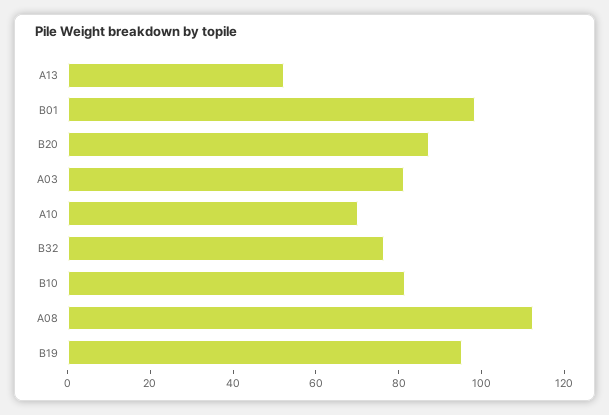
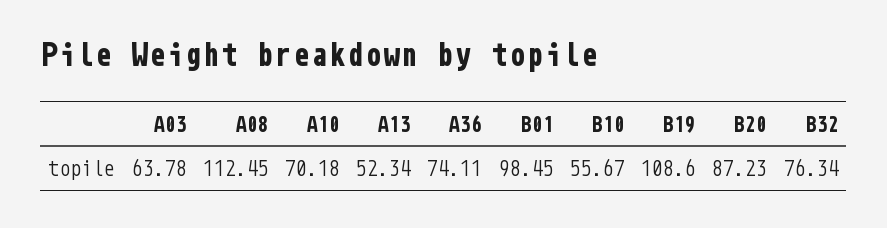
A03: 80 -> 63.78
B10: 80 -> 55.67
B19: 95 -> 108.6
A36: none -> 74.11

